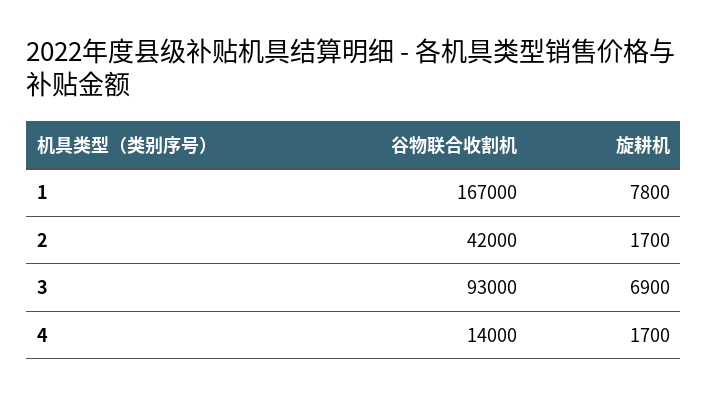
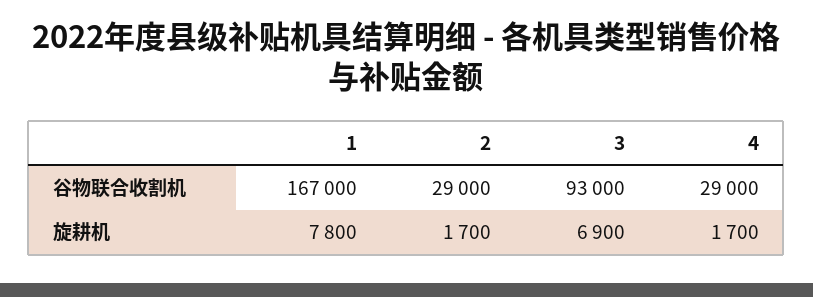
谷物联合收割机, 2: 42000 -> 29000
谷物联合收割机, 4: 14000 -> 29000

